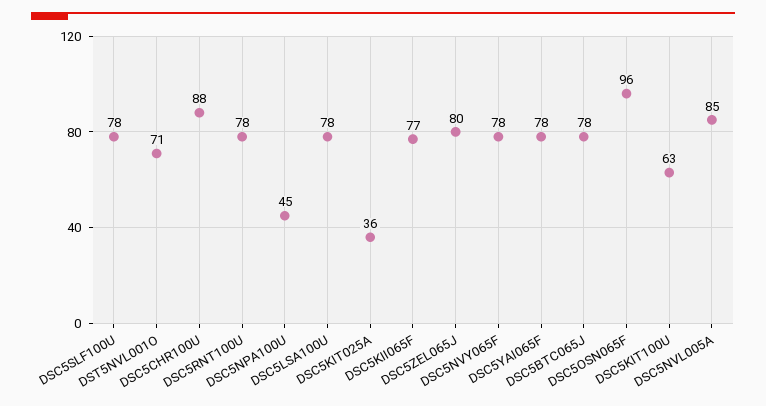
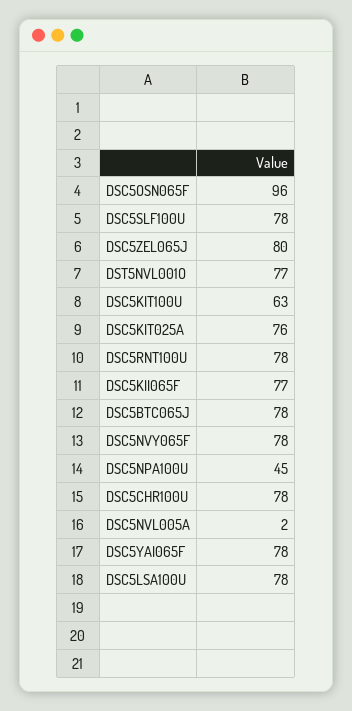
DST5NVL001O: 71 -> 77
DSC5CHR100U: 88 -> 78
DSC5KIT025A: 36 -> 76
DSC5NVL005A: 85 -> 2

